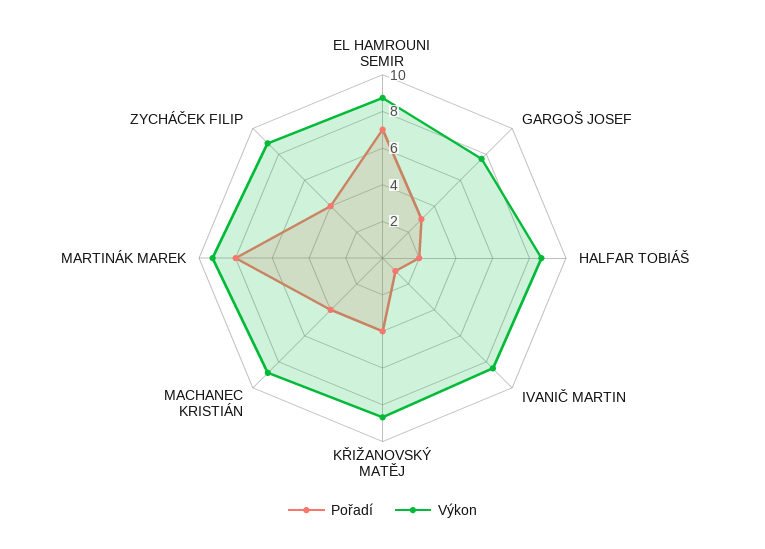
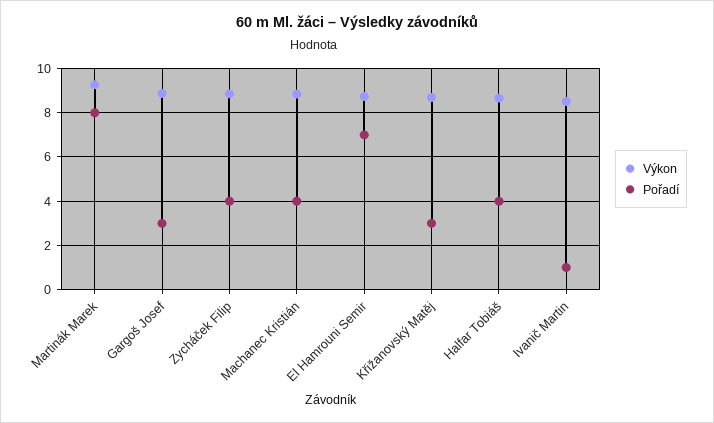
Výkon, GARGOŠ JOSEF: 7.5 -> 9
Pořadí, HALFAR TOBIÁŠ: 2 -> 4
Pořadí, KŘIŽANOVSKÝ MATĚJ: 4 -> 3

